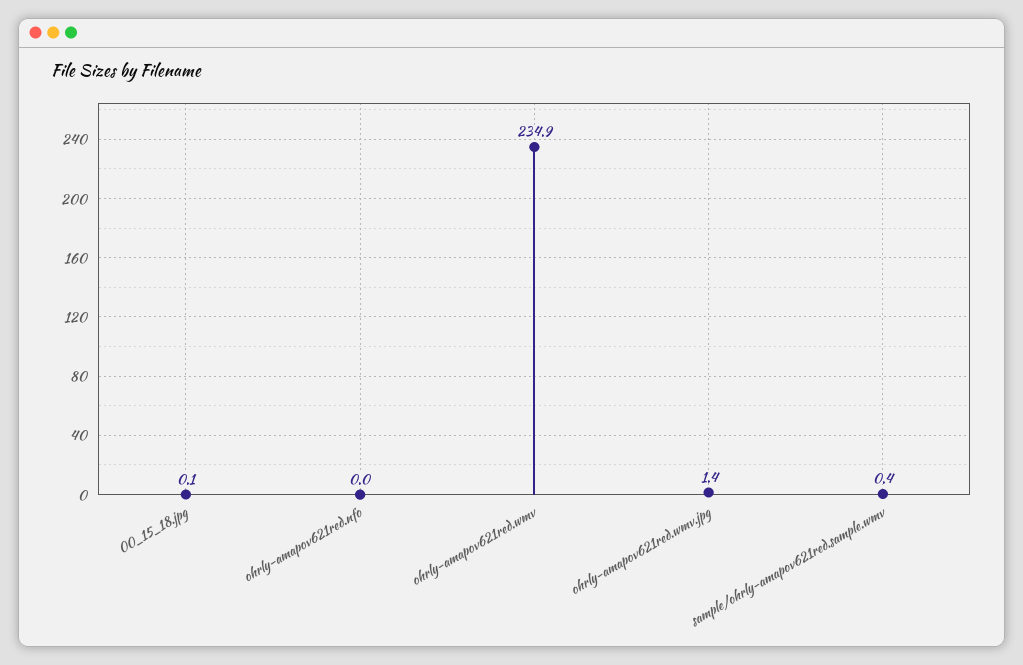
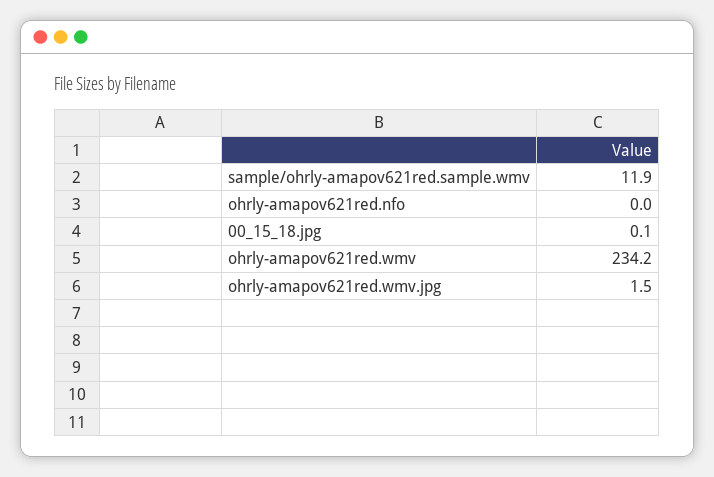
ohrly-amapov621red.wmv: 234.9 -> 234.2
ohrly-amapov621red.wmv.jpg: 1.4 -> 1.5
sample/ohrly-amapov621red.sample.wmv: 0.4 -> 11.9

